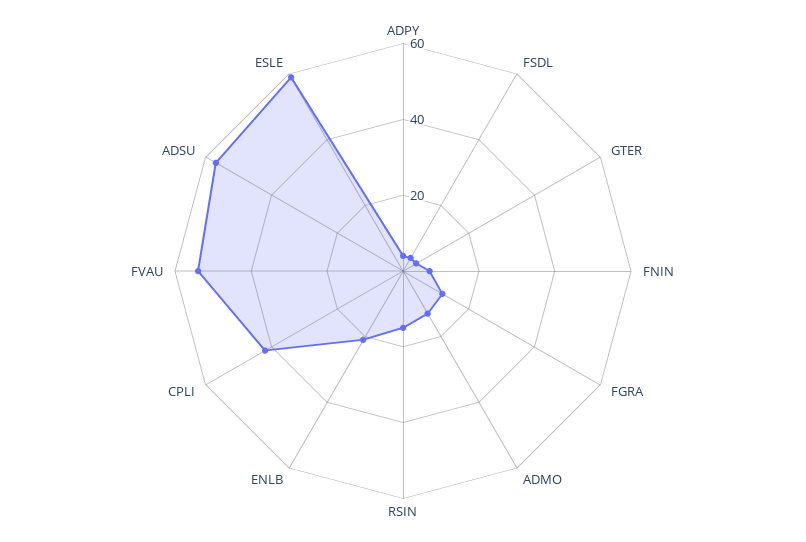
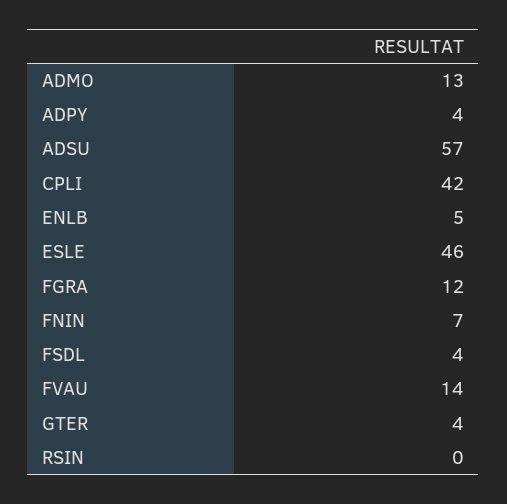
RSIN: 15 -> 0
ENLB: 20 -> 5
FVAU: 55 -> 14
ESLE: 60 -> 46

